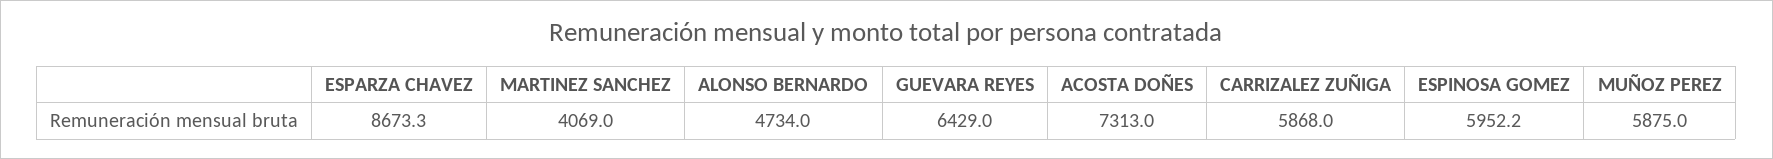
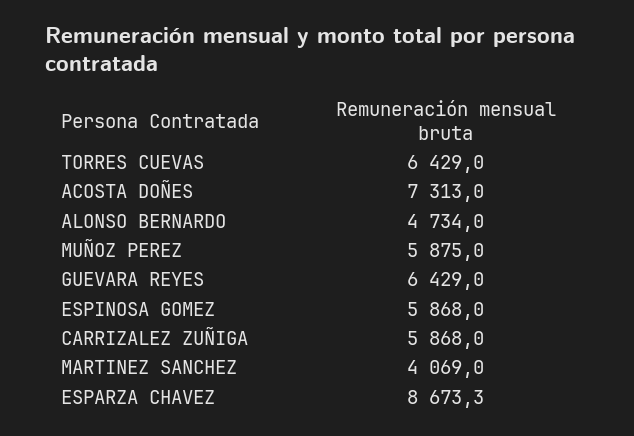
ESPINOSA GOMEZ: 5952.2 -> 5868
TORRES CUEVAS: none -> 6429

